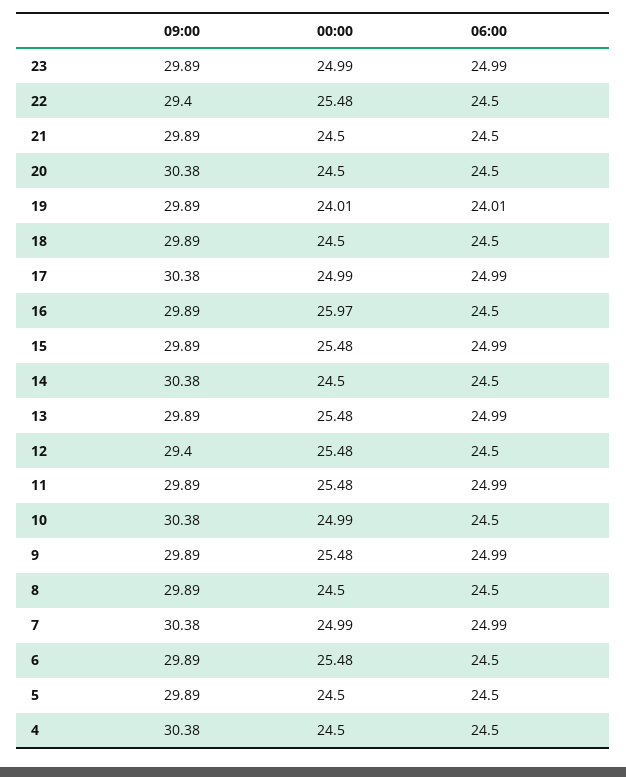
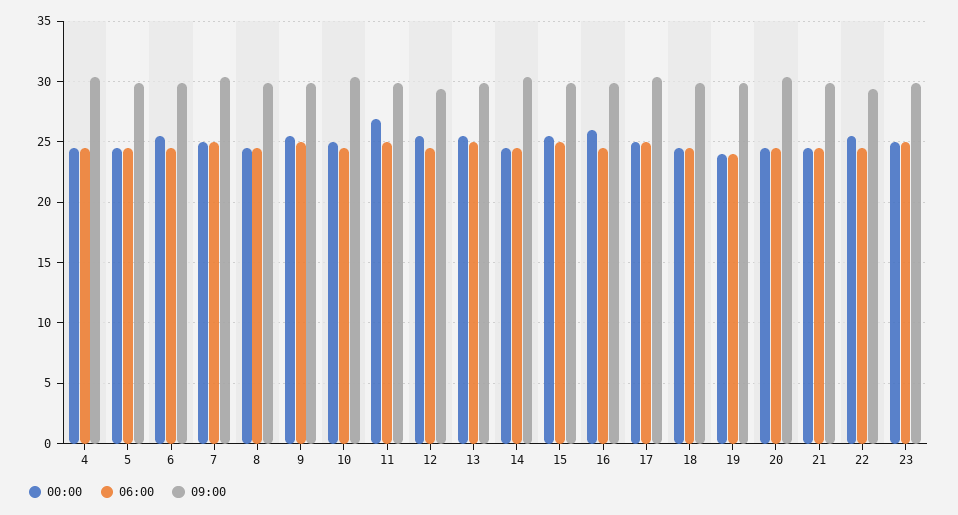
00:00, 11: 25.48 -> 27

